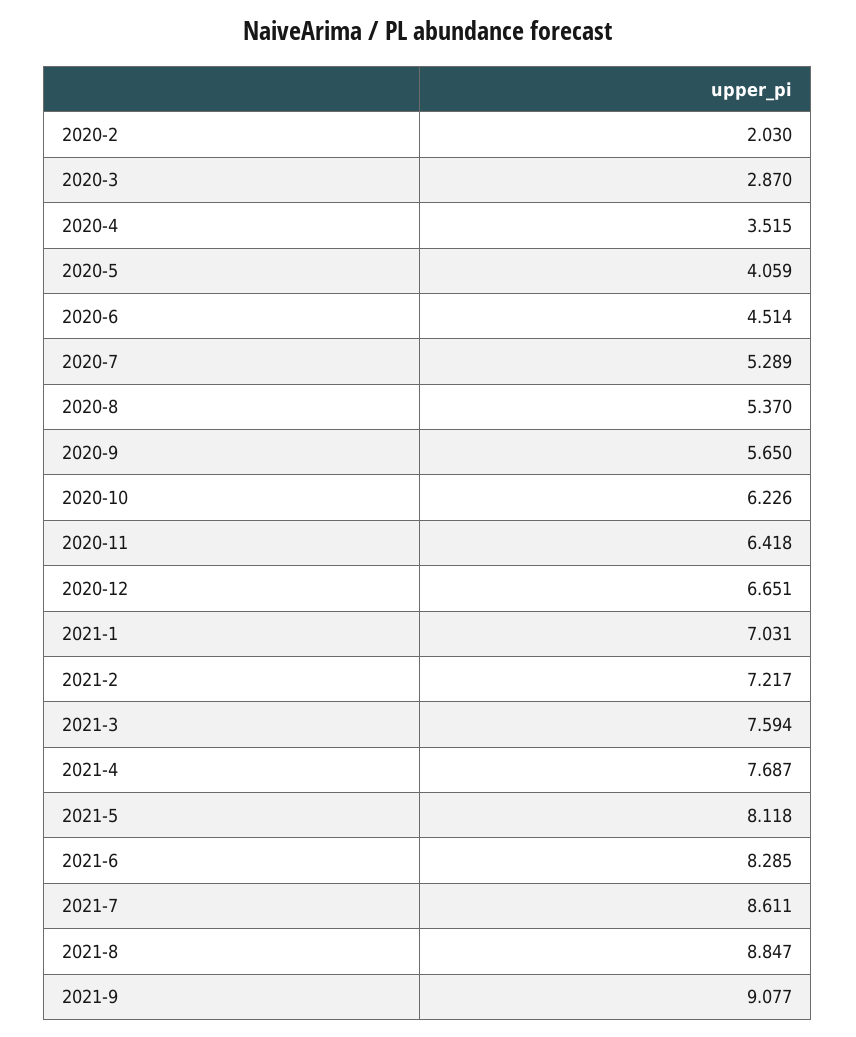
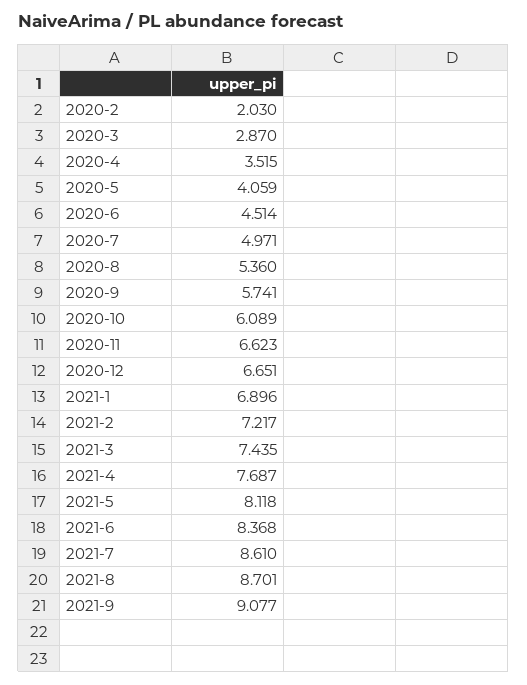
2020-7: 5.289 -> 4.971
2020-8: 5.37 -> 5.36
2020-9: 5.65 -> 5.741
2020-10: 6.226 -> 6.089
2020-11: 6.418 -> 6.623
2021-1: 7.031 -> 6.896
2021-3: 7.594 -> 7.435
2021-6: 8.285 -> 8.368
2021-7: 8.611 -> 8.61
2021-8: 8.847 -> 8.701

